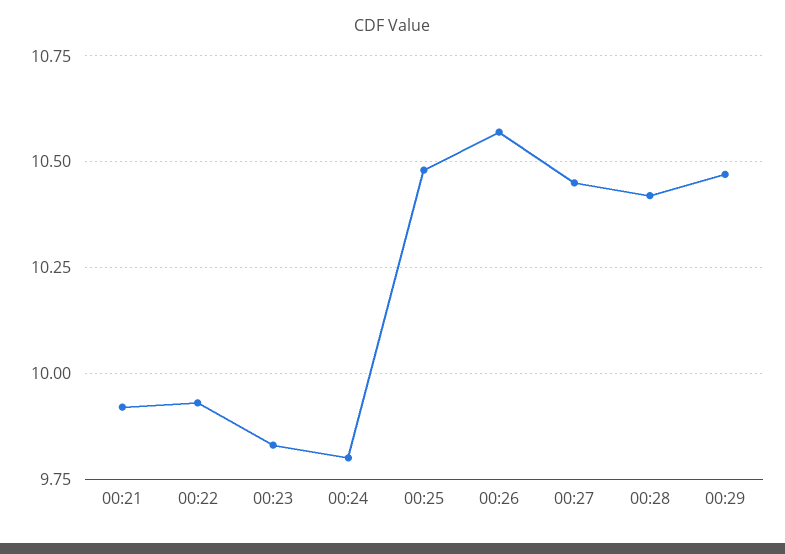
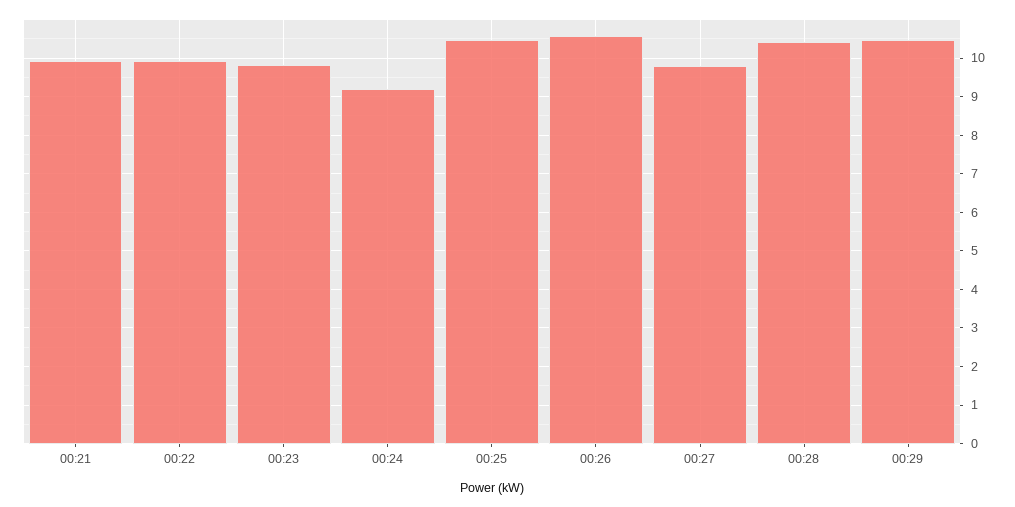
00:24: 9.8 -> 9.2
00:27: 10.45 -> 9.8

